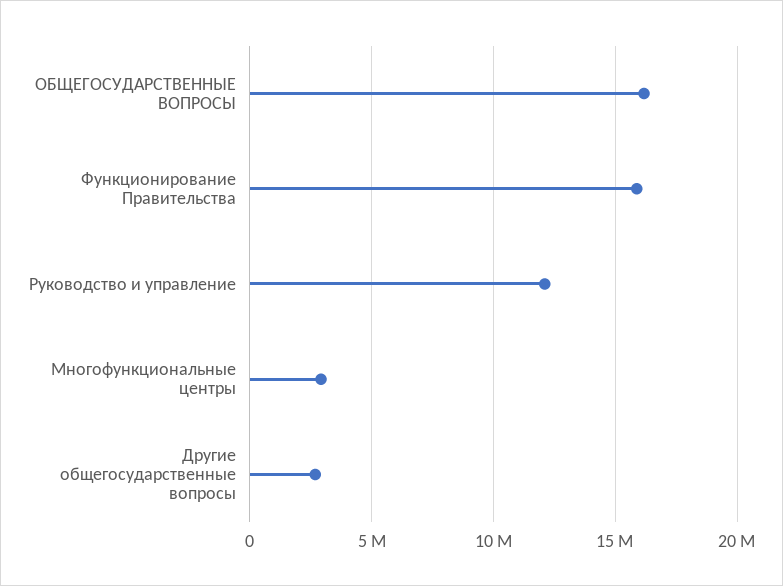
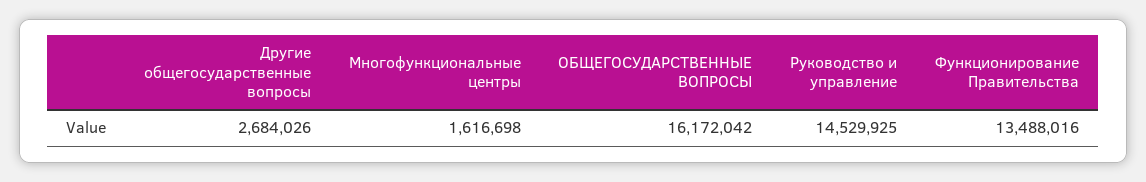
Функционирование Правительства: 16000000 -> 13488016
Руководство и управление: 12000000 -> 14529925
Многофункциональные центры: 3000000 -> 1616698

